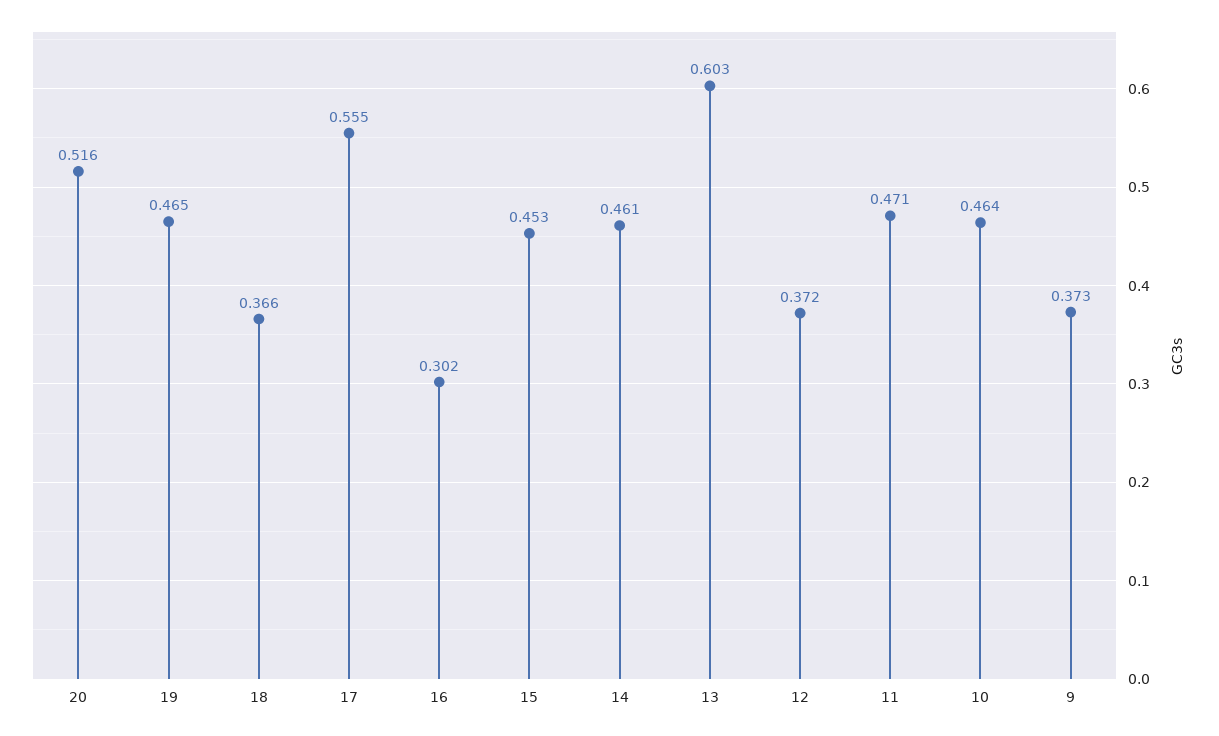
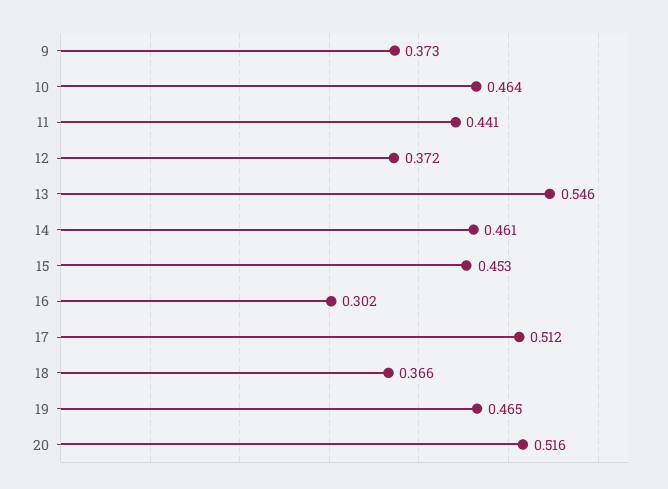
17: 0.555 -> 0.512
13: 0.603 -> 0.546
11: 0.471 -> 0.441

